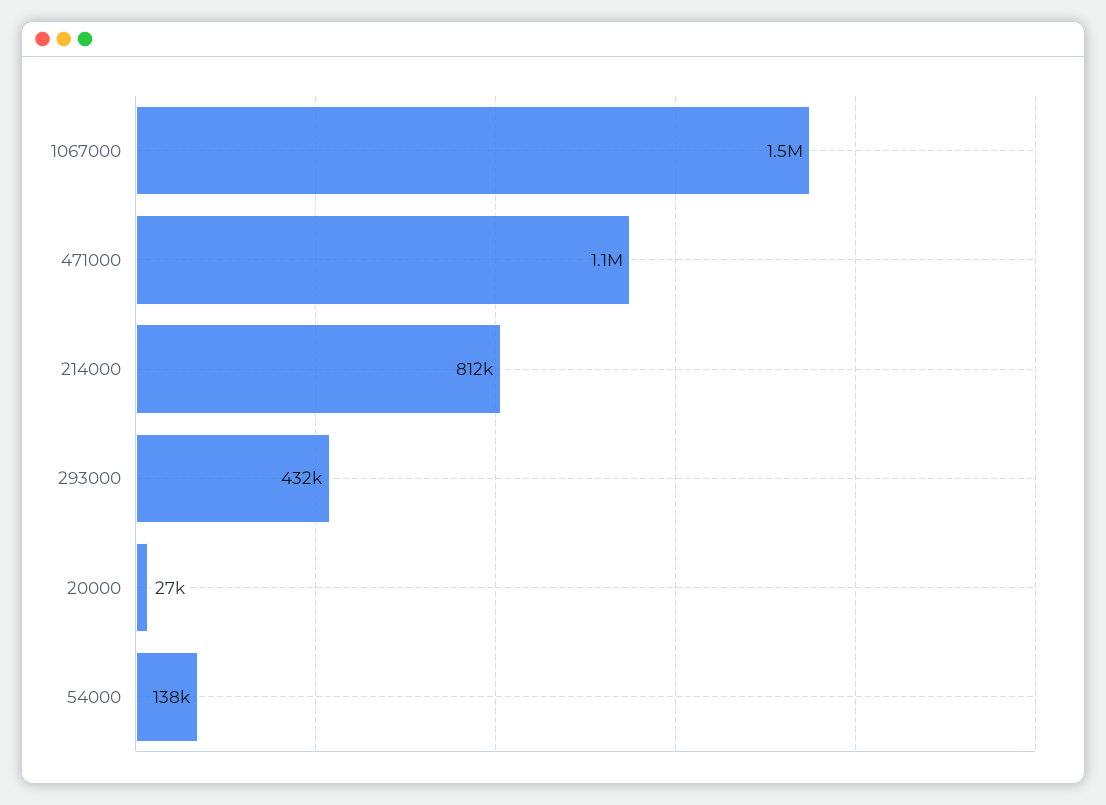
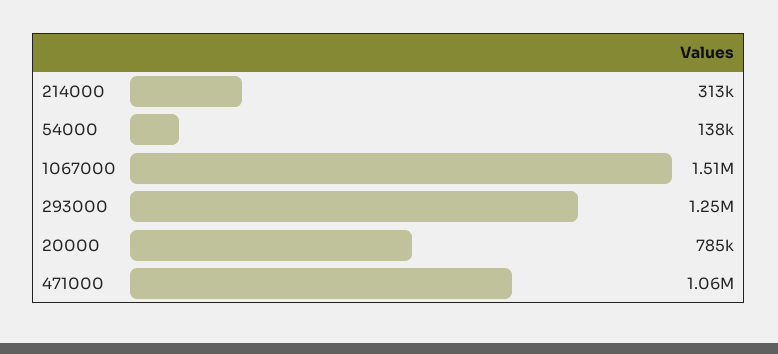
214000: 812000 -> 313000
293000: 432000 -> 1250000
20000: 27000 -> 785000

